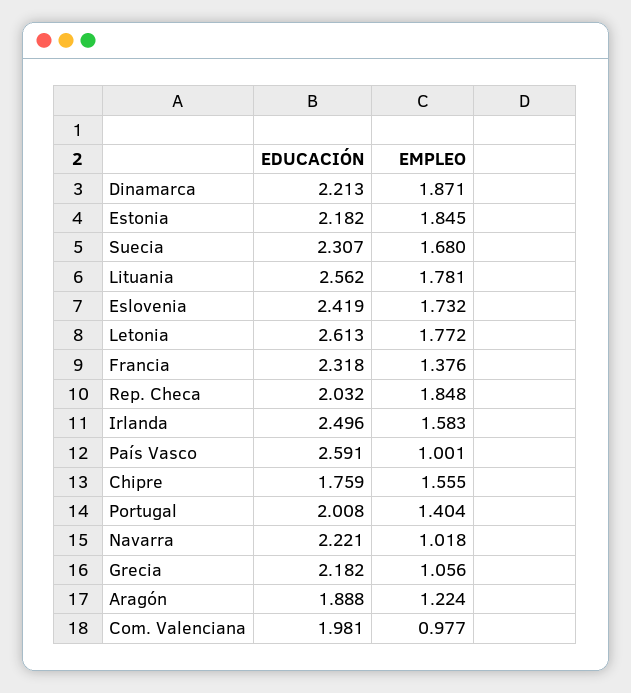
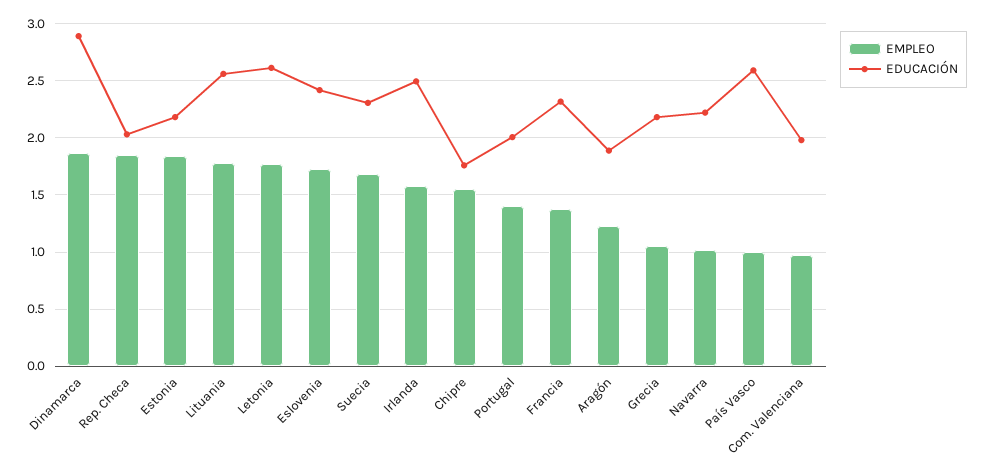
EDUCACIÓN, Dinamarca: 2.213 -> 2.9

